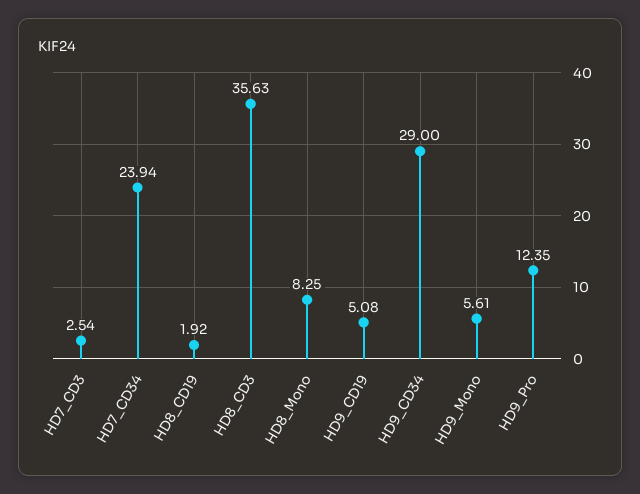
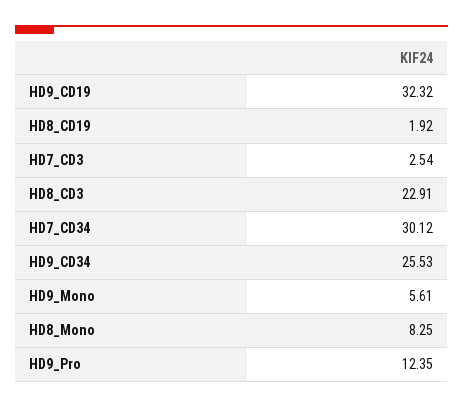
HD7_CD34: 23.94 -> 30.12
HD8_CD3: 35.63 -> 22.91
HD9_CD19: 5.08 -> 32.32
HD9_CD34: 29 -> 25.53

